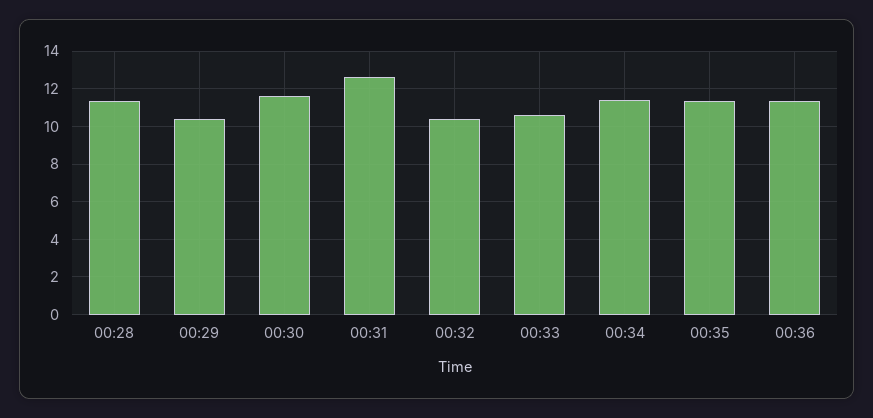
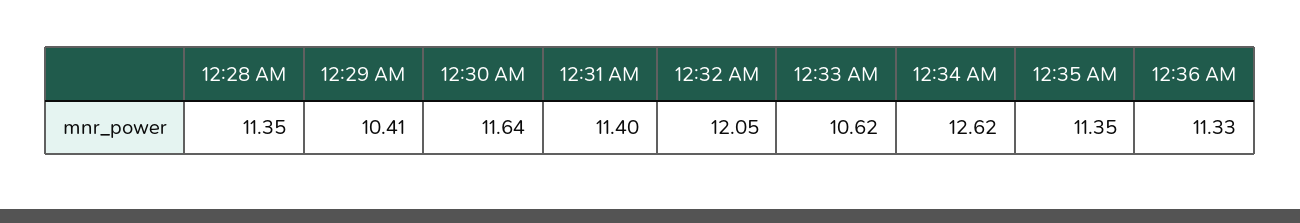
00:31: 12.5 -> 11.4
00:32: 10.5 -> 12.05
00:34: 11.5 -> 12.62

